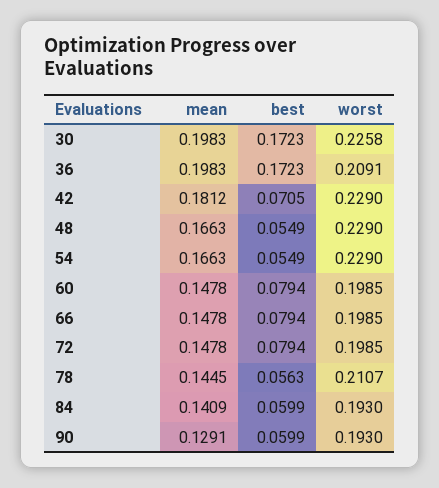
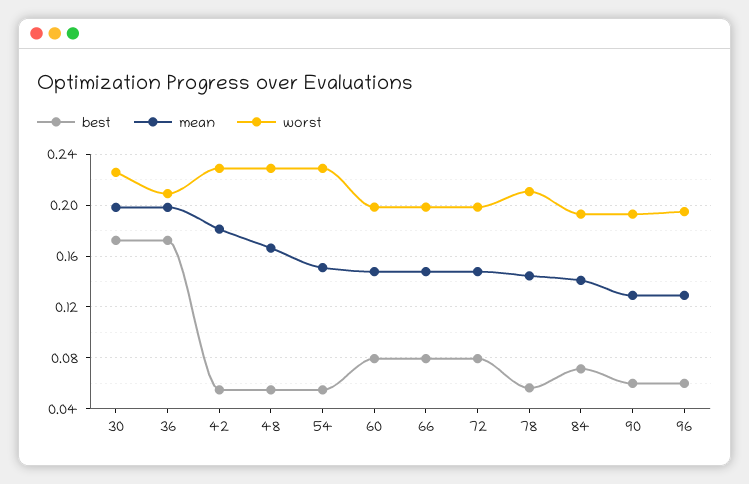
best, 42: 0.0705 -> 0.055
mean, 54: 0.1663 -> 0.15
best, 84: 0.0599 -> 0.07
best, 96: none -> 0.06
mean, 96: none -> 0.13
worst, 96: none -> 0.195

